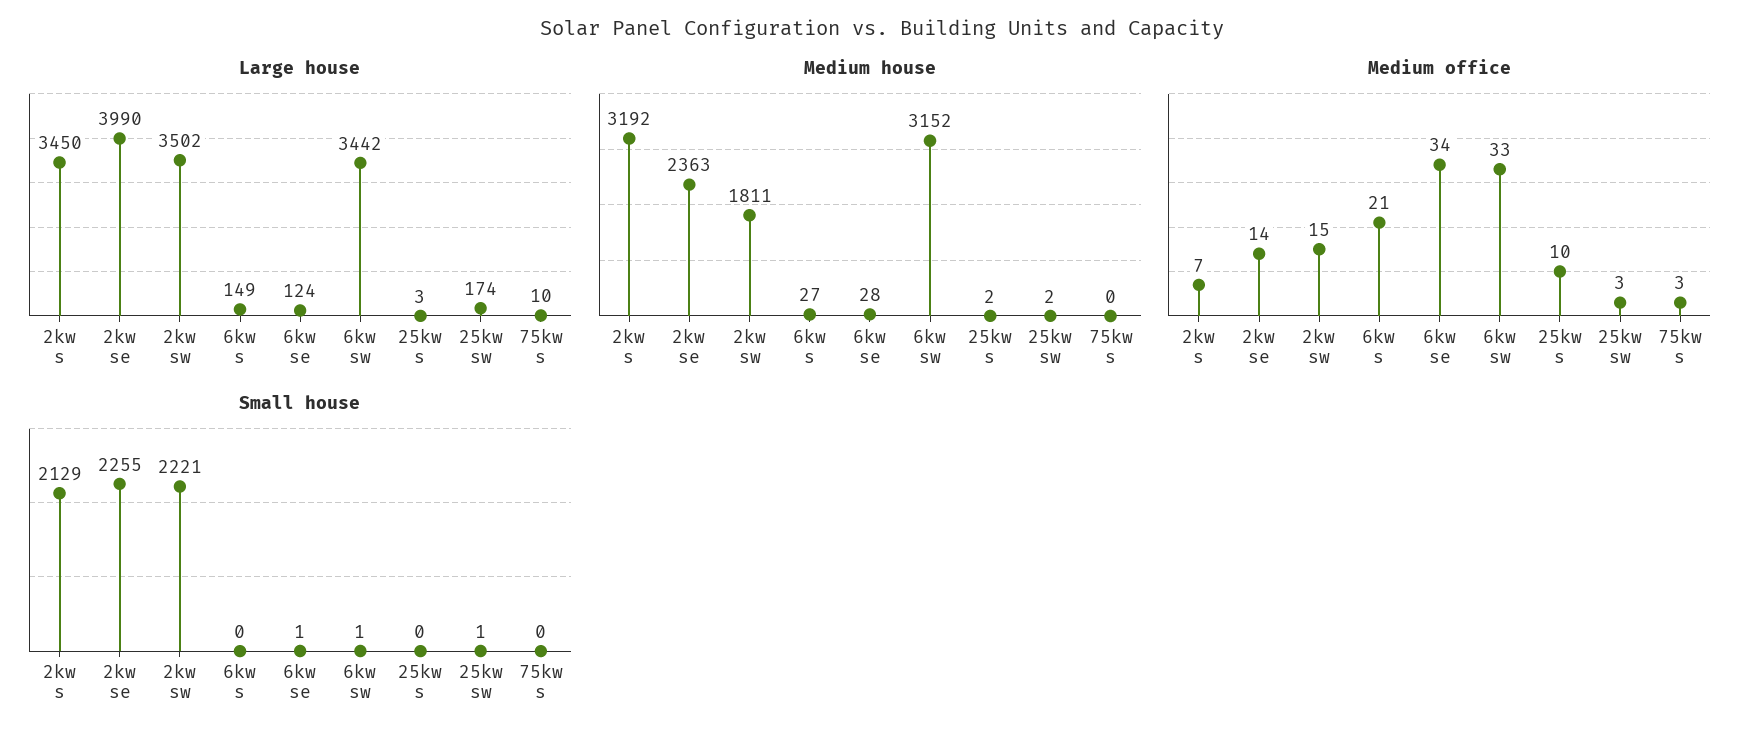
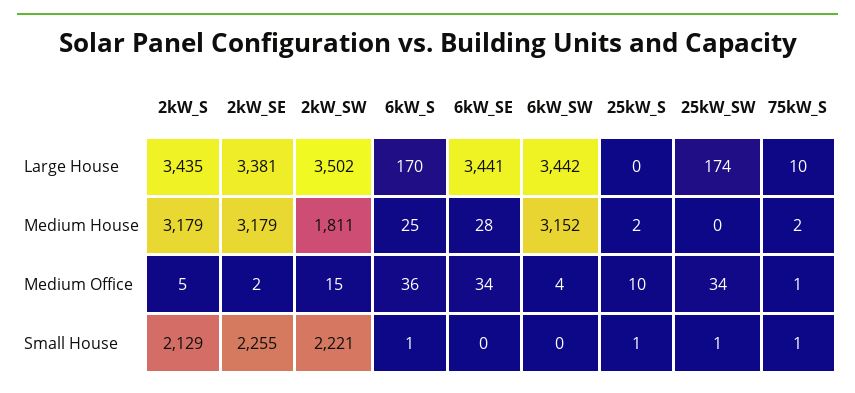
Large house, 2kw s: 3450 -> 3435
Large house, 2kw se: 3990 -> 3381
Large house, 6kw s: 149 -> 170
Large house, 6kw se: 124 -> 3441
Large house, 25kw s: 3 -> 0
Medium house, 2kw s: 3192 -> 3179
Medium house, 2kw se: 2363 -> 3179
Medium house, 6kw s: 27 -> 25
Medium house, 25kw sw: 2 -> 0
Medium house, 75kw s: 0 -> 2
Medium office, 2kw s: 7 -> 5
Medium office, 2kw se: 14 -> 2
Medium office, 6kw s: 21 -> 36
Medium office, 6kw sw: 33 -> 4
Medium office, 25kw sw: 3 -> 34
Medium office, 75kw s: 3 -> 1
Small house, 6kw s: 0 -> 1
Small house, 6kw se: 1 -> 0
Small house, 6kw sw: 1 -> 0
Small house, 25kw s: 0 -> 1
Small house, 75kw s: 0 -> 1

